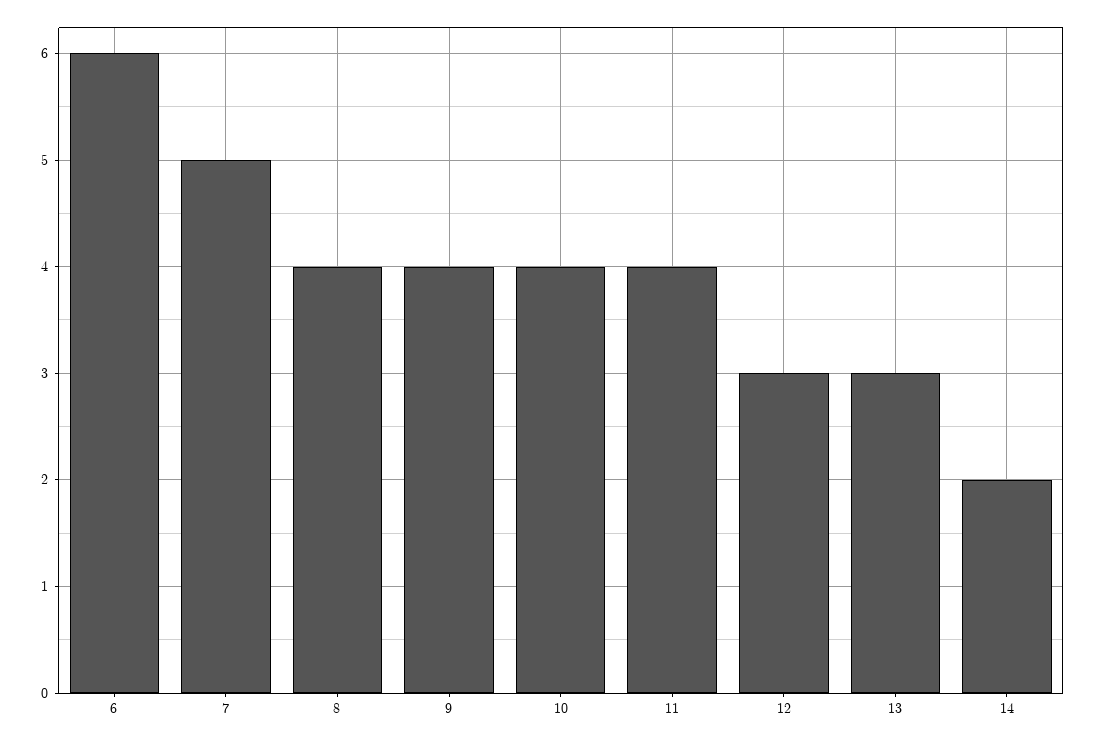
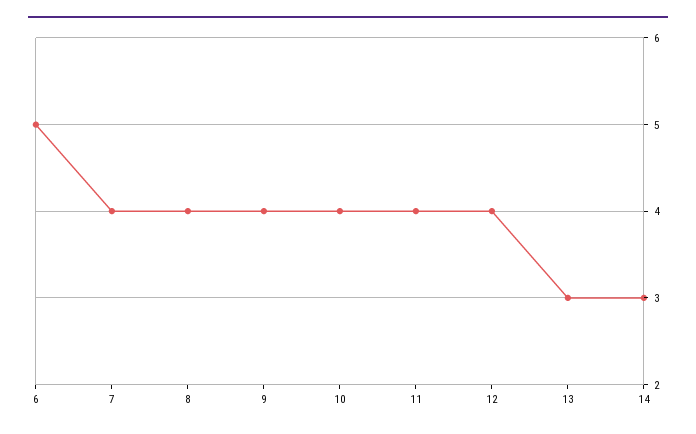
6: 6 -> 5
7: 5 -> 4
12: 3 -> 4
14: 2 -> 3

